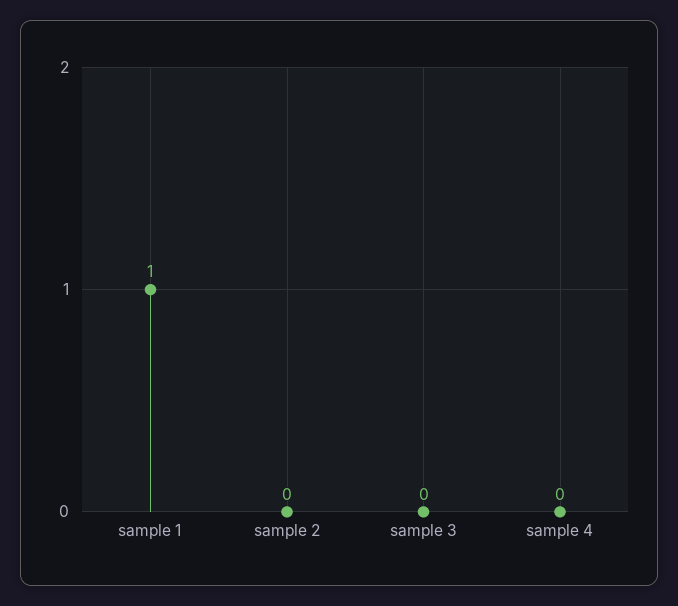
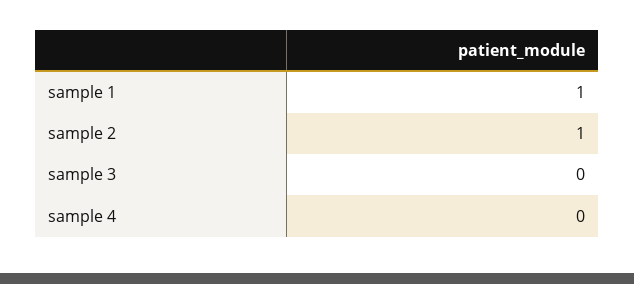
sample 2: 0 -> 1

